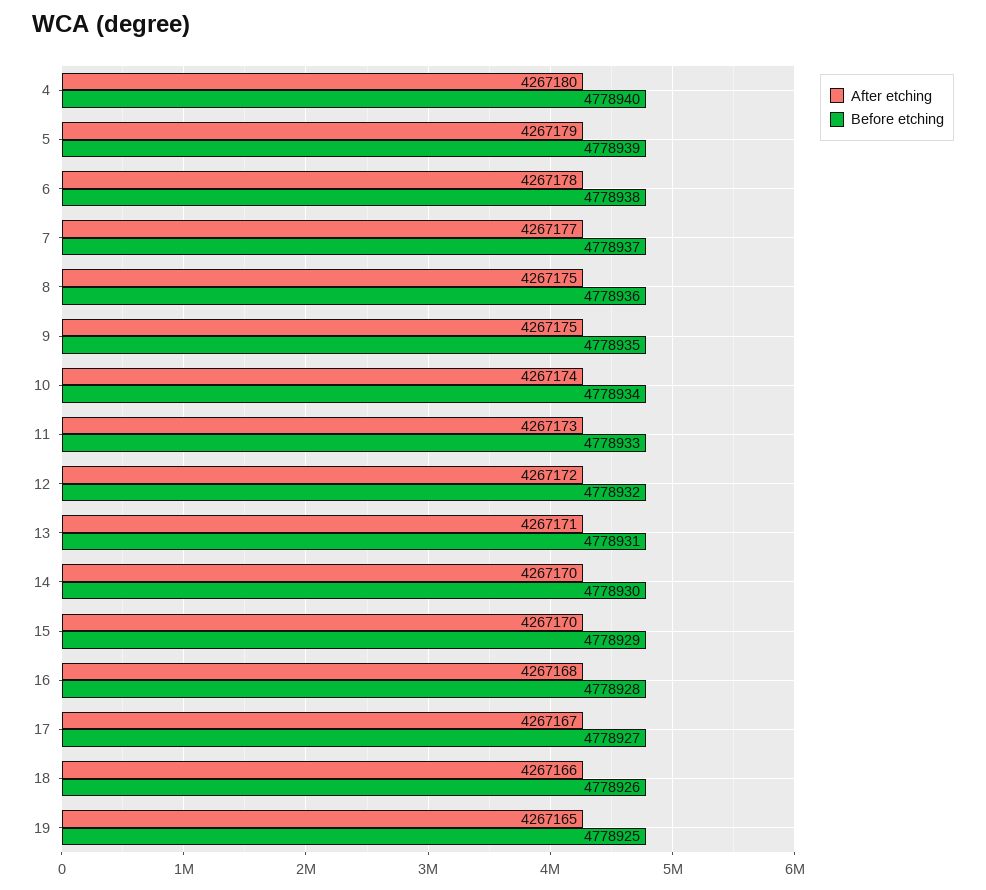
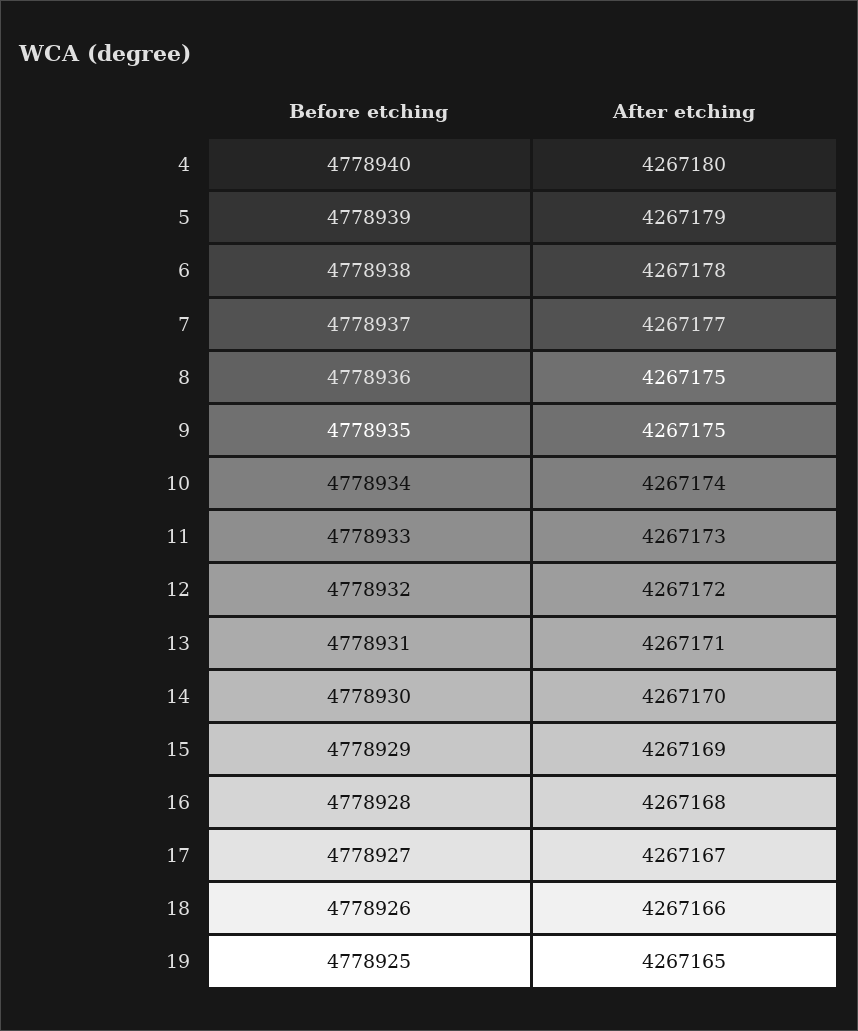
After etching, 15: 4267170 -> 4267169

